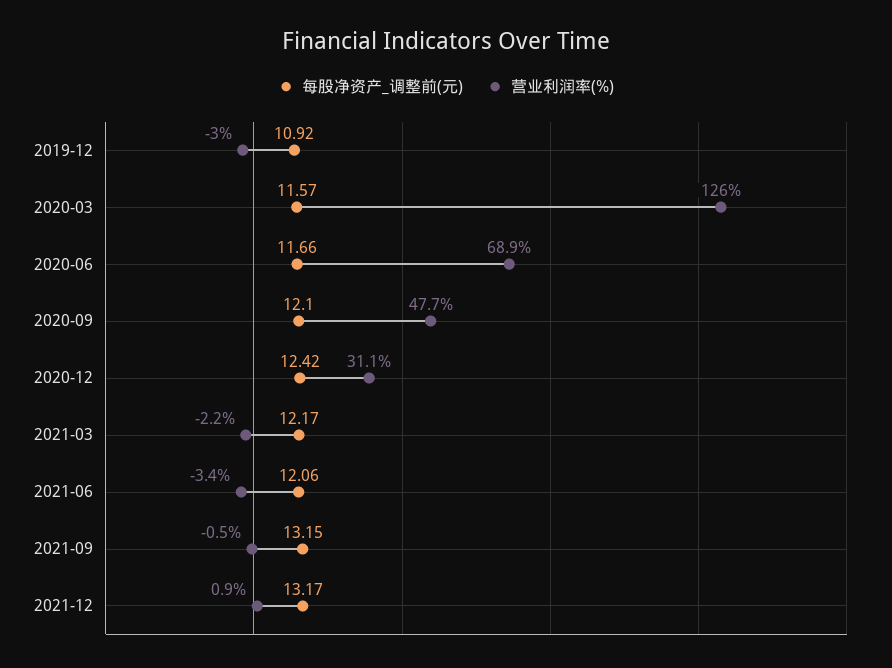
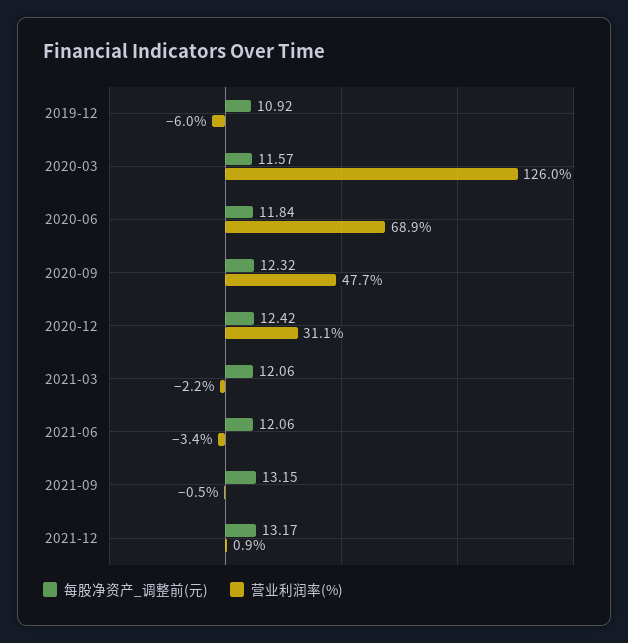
营业利润率(%), 2019-12: -3 -> -6
每股净资产_调整前(元), 2020-06: 11.66 -> 11.84
每股净资产_调整前(元), 2020-09: 12.1 -> 12.32
每股净资产_调整前(元), 2021-03: 12.17 -> 12.06

